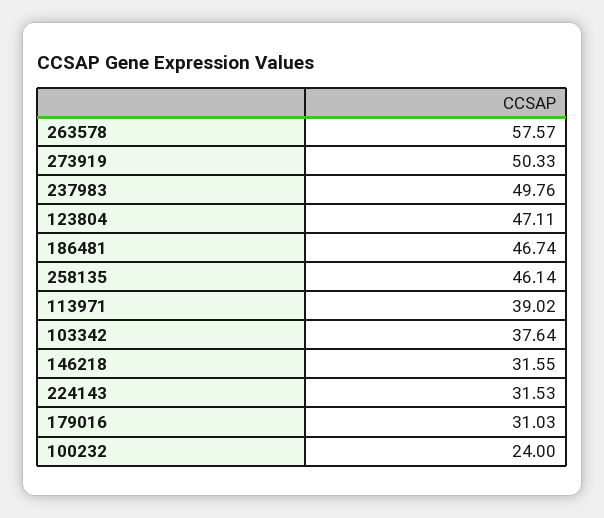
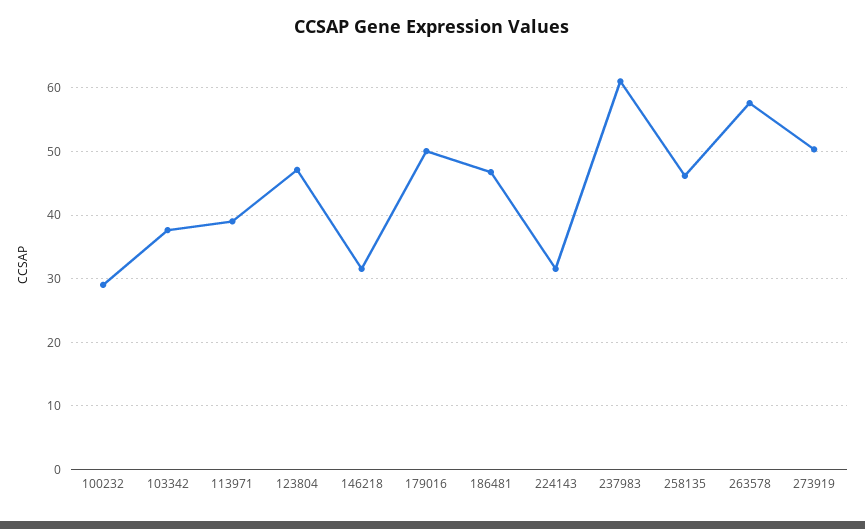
237983: 49.76 -> 61
179016: 31.03 -> 50
100232: 24 -> 29

